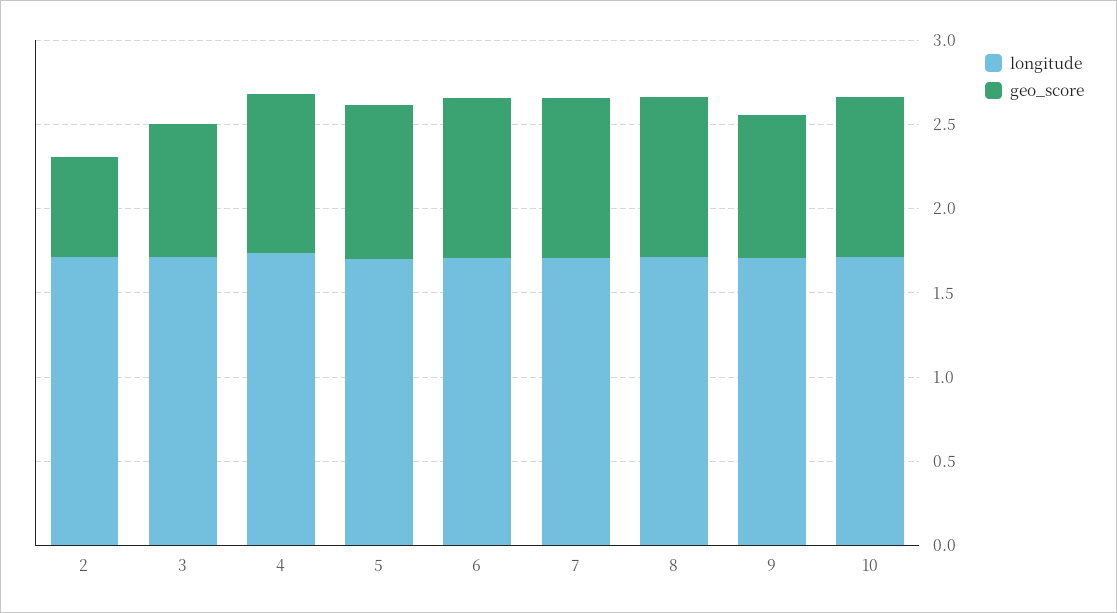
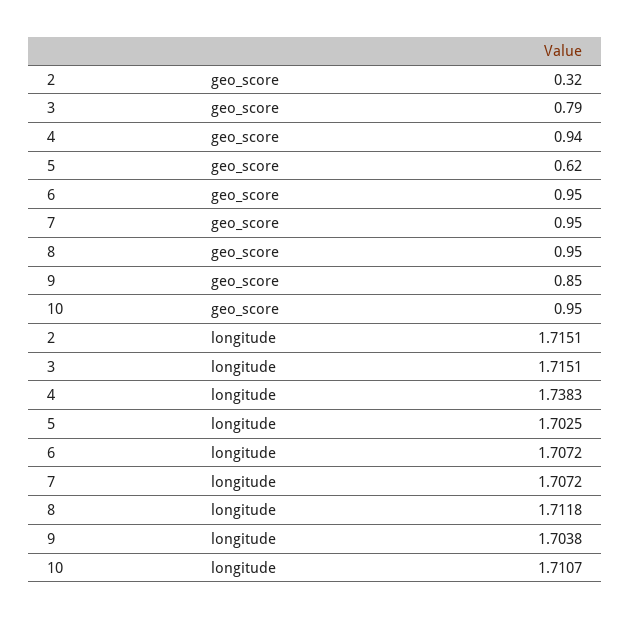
geo_score, 2: 0.6 -> 0.32
geo_score, 5: 0.9 -> 0.62

